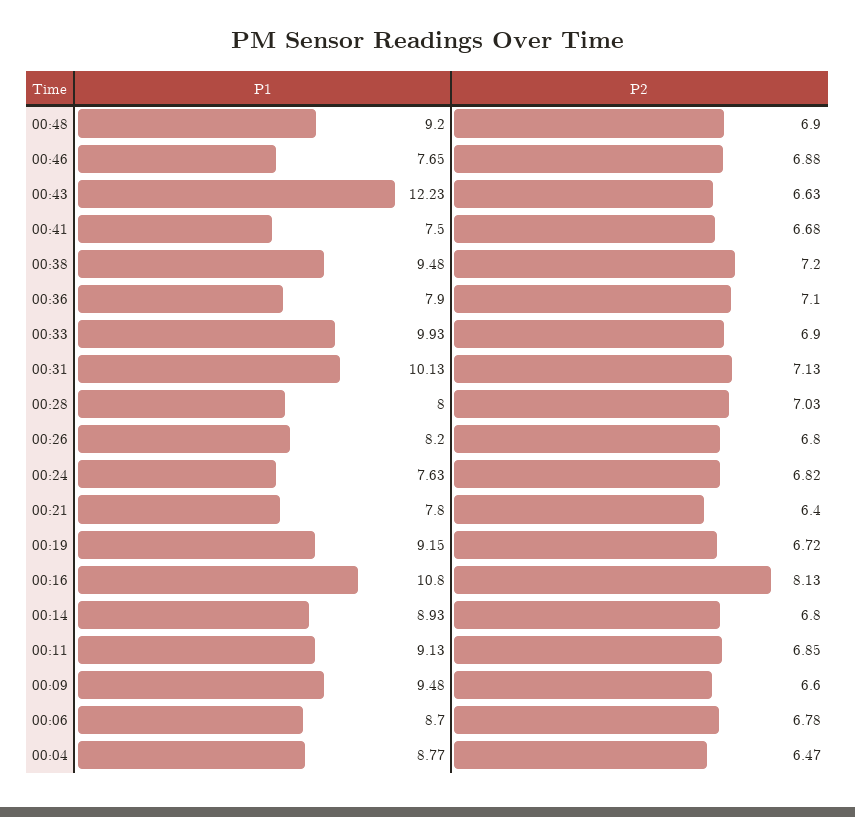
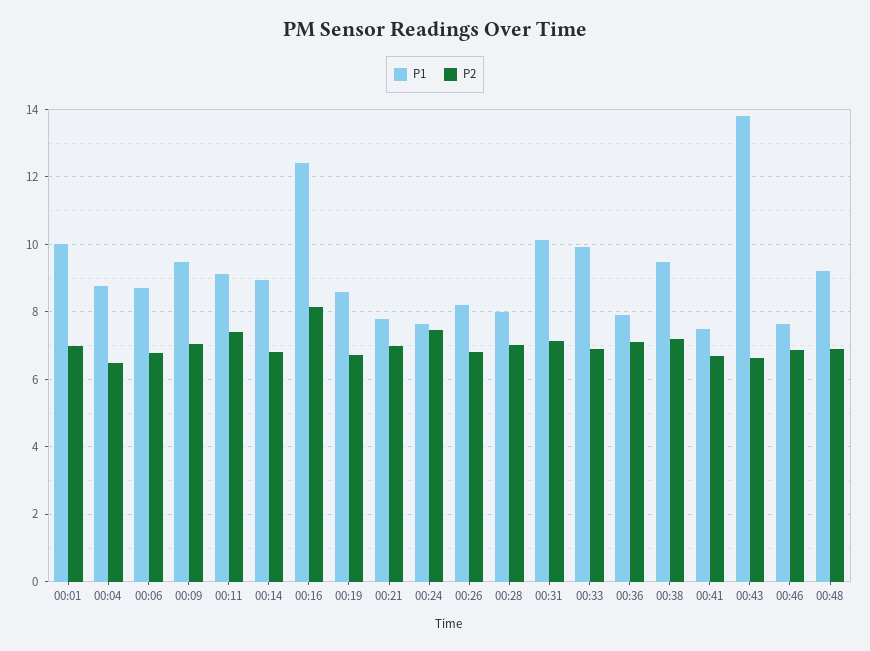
P1, 00:43: 12.23 -> 13.8
P2, 00:24: 6.82 -> 7.4
P2, 00:21: 6.4 -> 7
P1, 00:19: 9.15 -> 8.6
P1, 00:16: 10.8 -> 12.4
P2, 00:11: 6.85 -> 7.4
P2, 00:09: 6.6 -> 7
P1, 00:01: none -> 10
P2, 00:01: none -> 7

